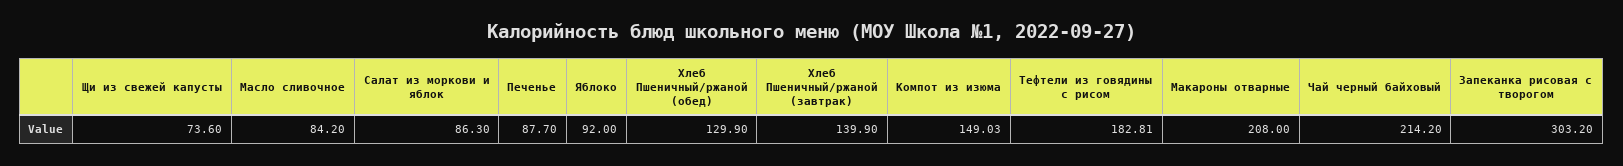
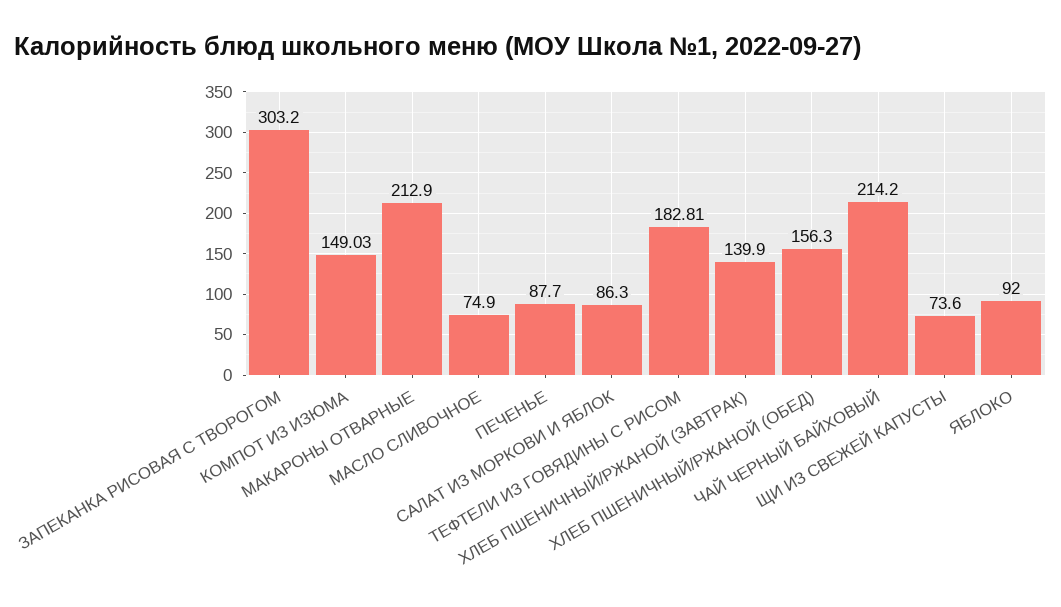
Масло сливочное: 84.2 -> 74.9
Хлеб Пшеничный/ржаной (обед): 129.9 -> 156.3
Макароны отварные: 208 -> 212.9

